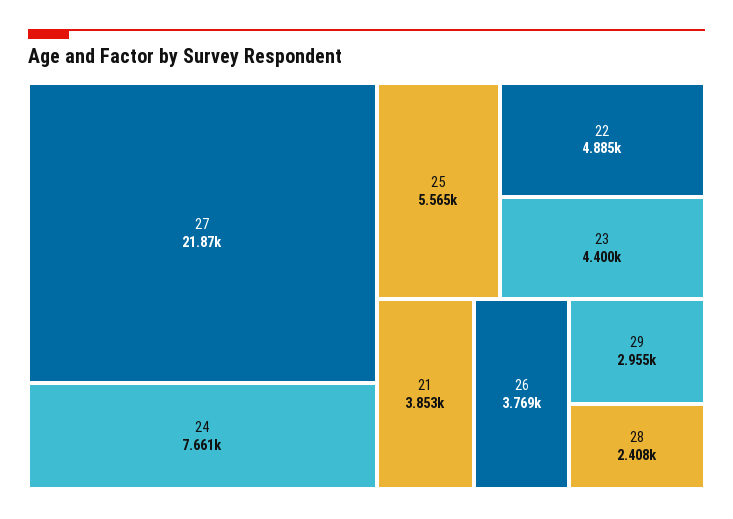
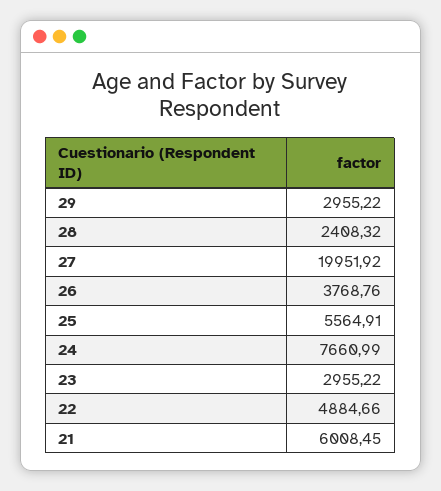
27: 21870 -> 19951.92
23: 4400 -> 2955.22
21: 3853 -> 6008.45

